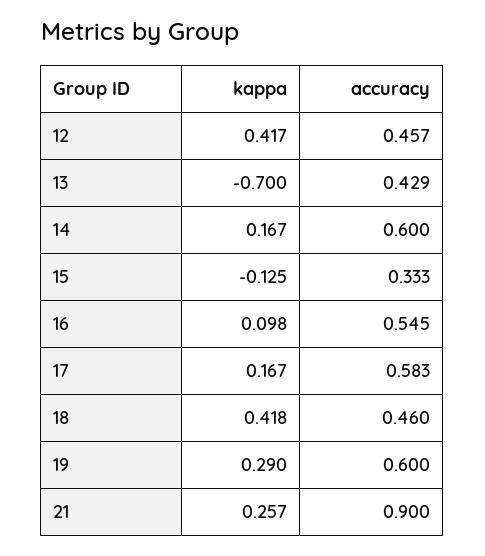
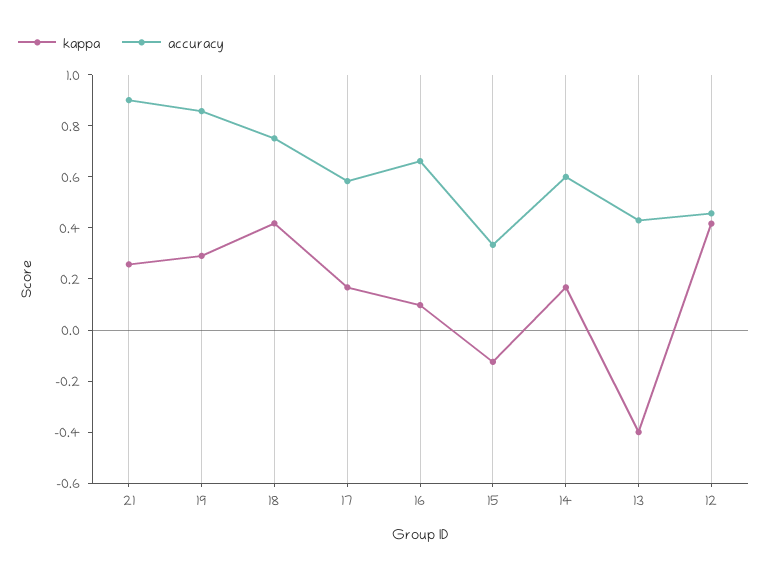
kappa, 13: -0.7 -> -0.4
accuracy, 16: 0.545 -> 0.65
accuracy, 18: 0.46 -> 0.75
accuracy, 19: 0.6 -> 0.85

